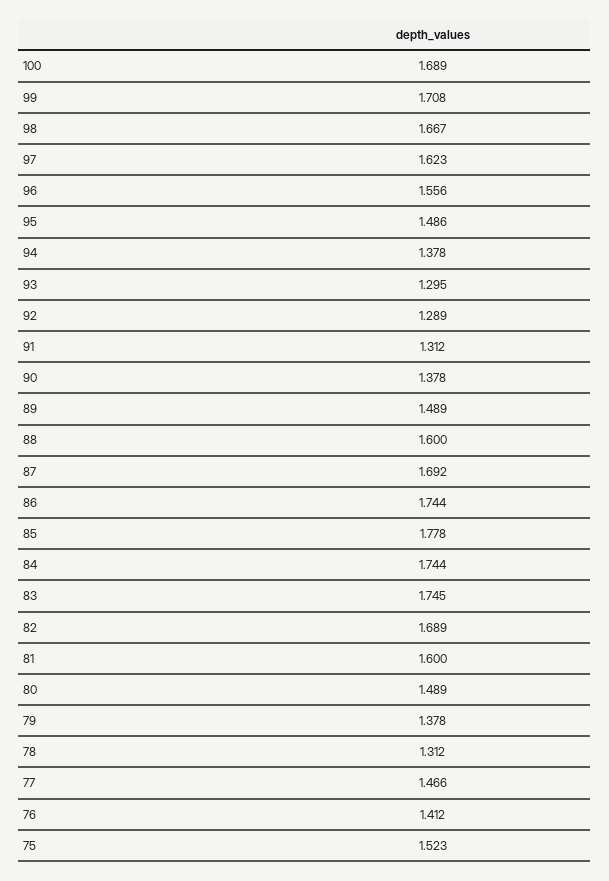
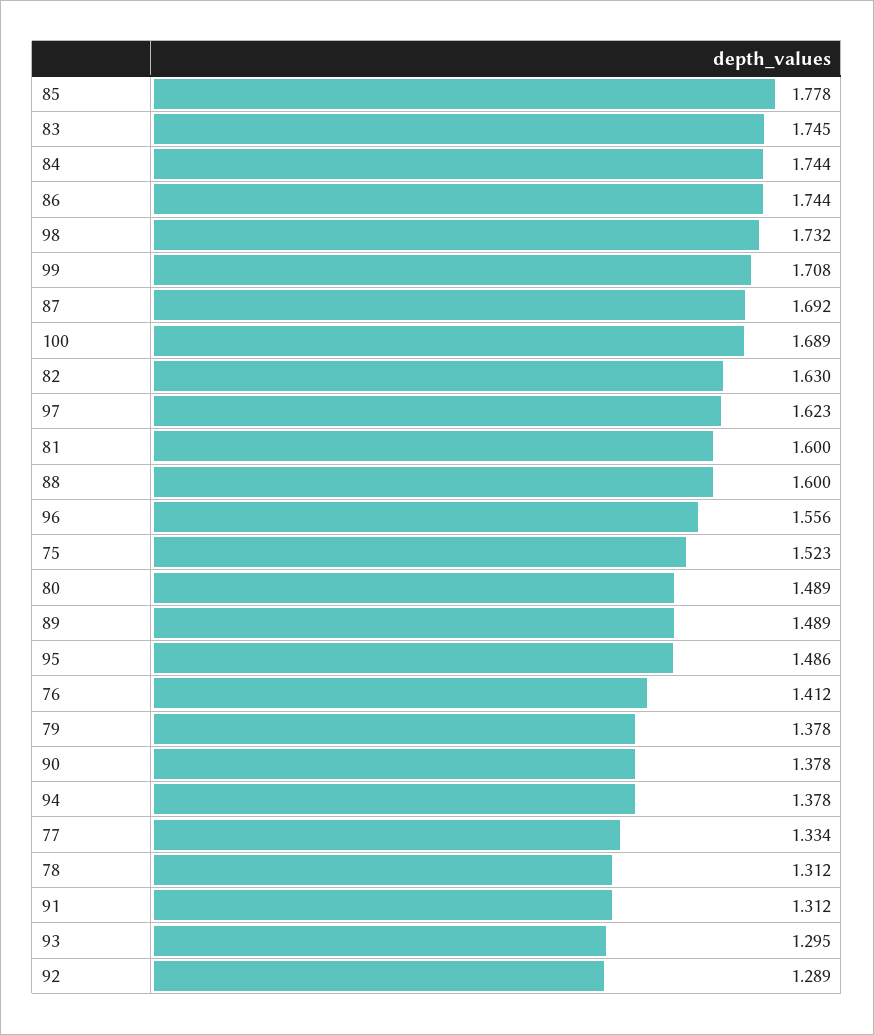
98: 1.667 -> 1.732
82: 1.689 -> 1.63
77: 1.466 -> 1.334

